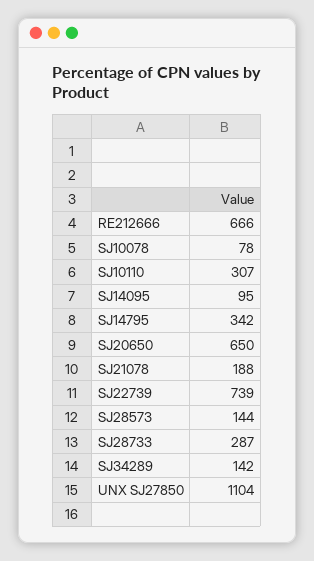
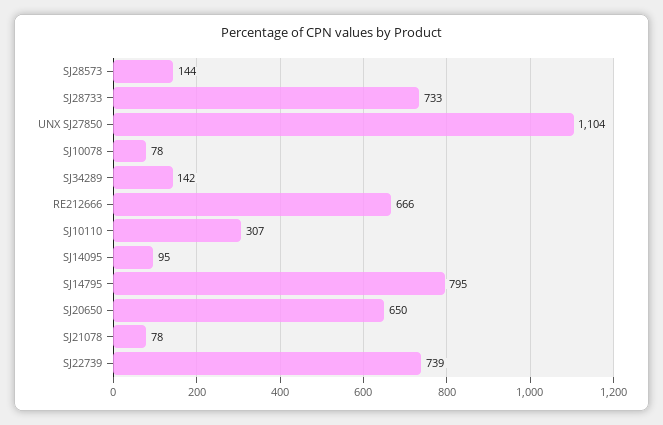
SJ14795: 342 -> 795
SJ21078: 188 -> 78
SJ28733: 287 -> 733

